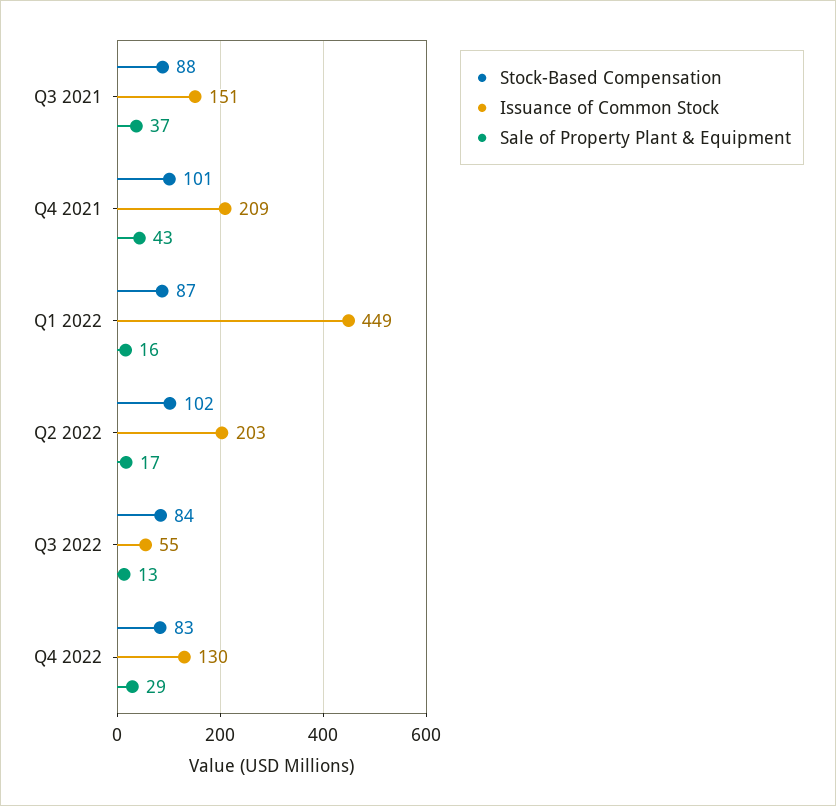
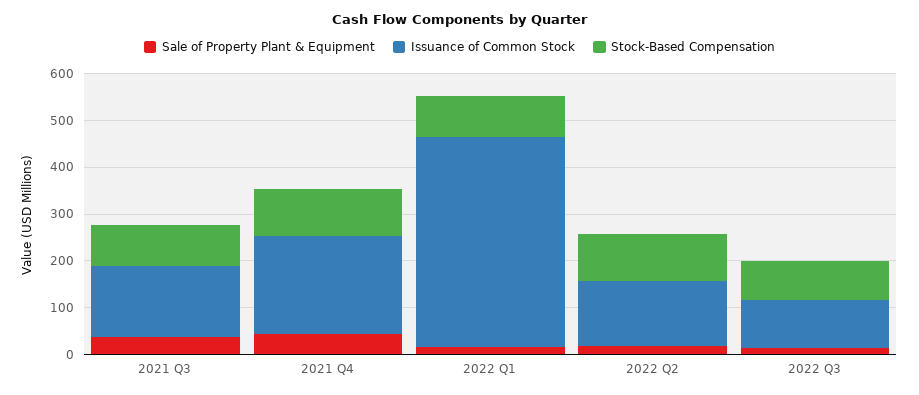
Issuance of Common Stock, Q2 2022: 203 -> 140
Issuance of Common Stock, Q3 2022: 55 -> 100
Stock-Based Compensation, Q4 2022: 83 -> none
Issuance of Common Stock, Q4 2022: 130 -> none
Sale of Property Plant & Equipment, Q4 2022: 29 -> none

